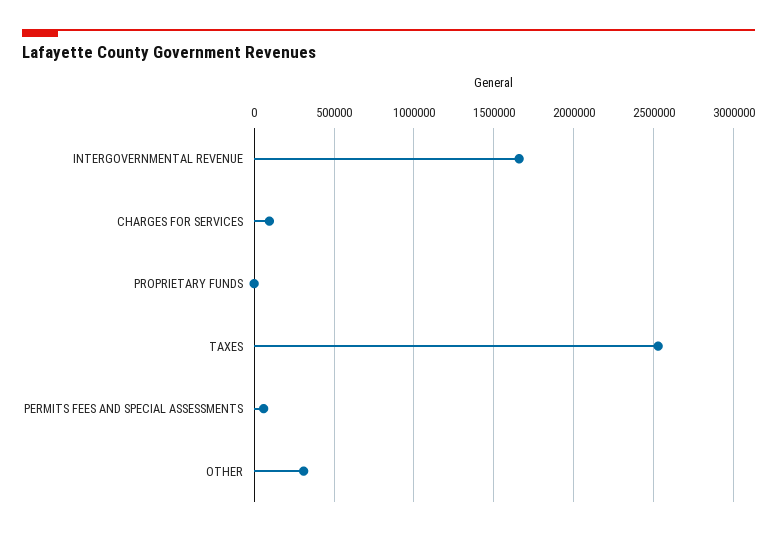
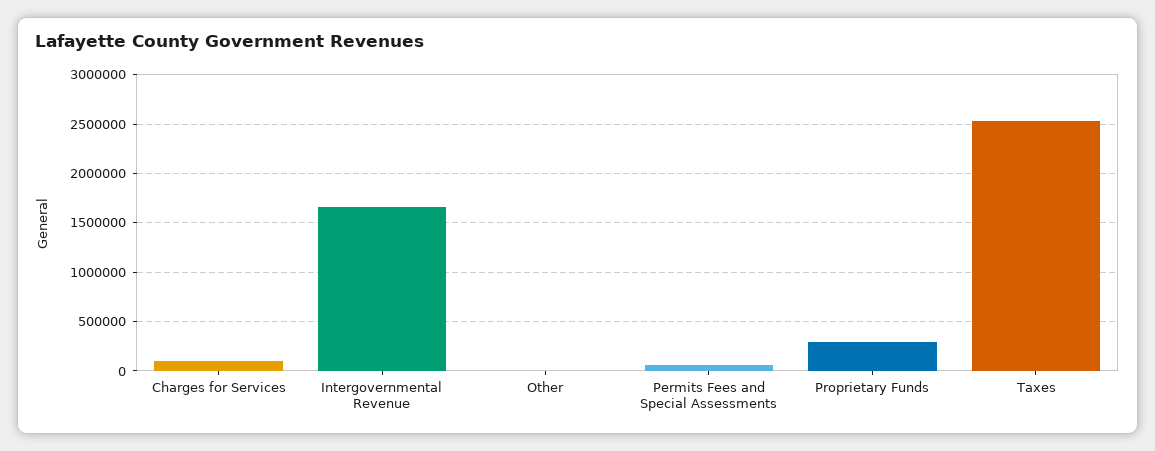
PROPRIETARY FUNDS: 0 -> 300000
OTHER: 300000 -> 0

